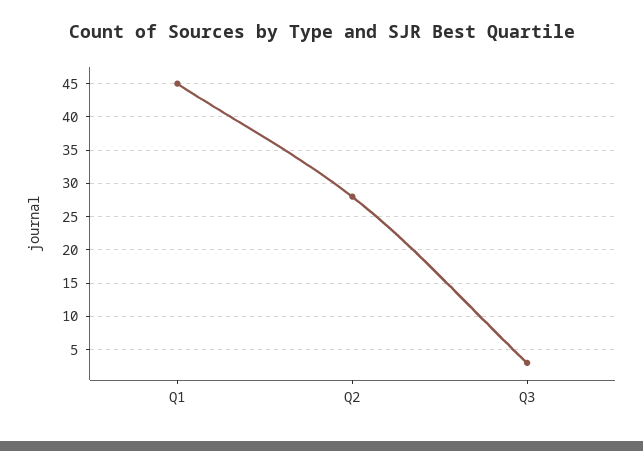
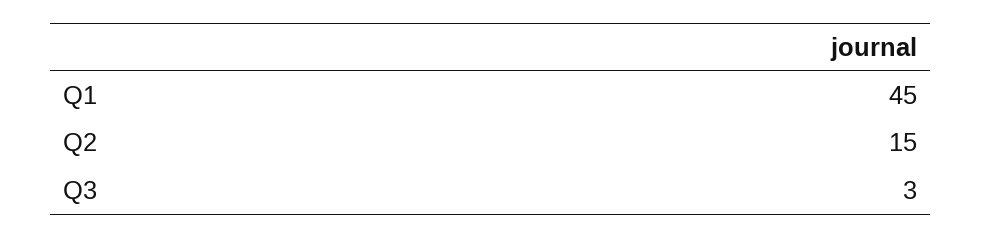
Q2: 28 -> 15

